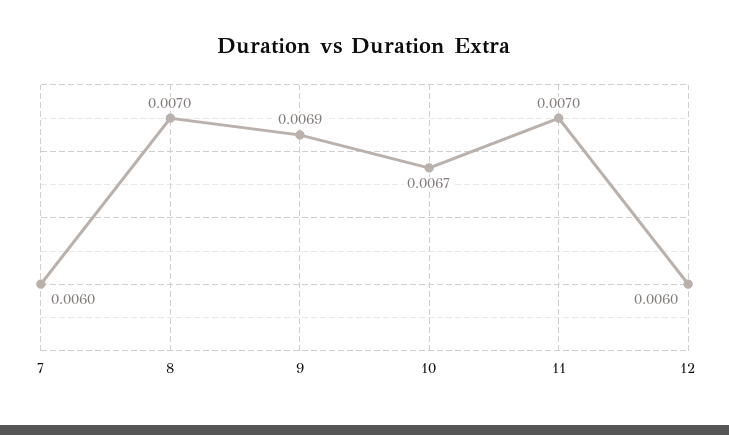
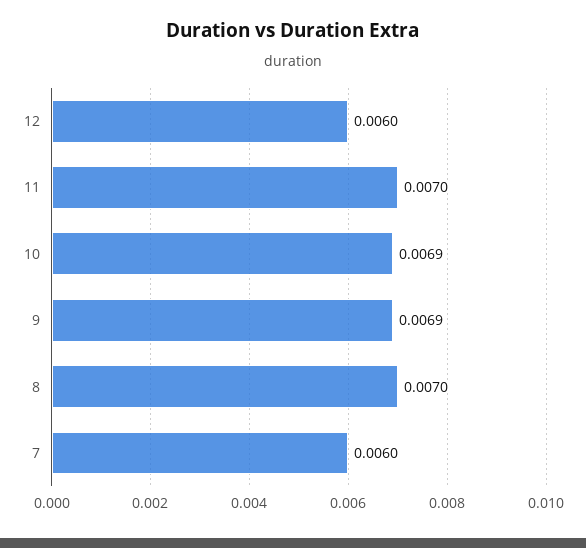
10: 0.0067 -> 0.0069

